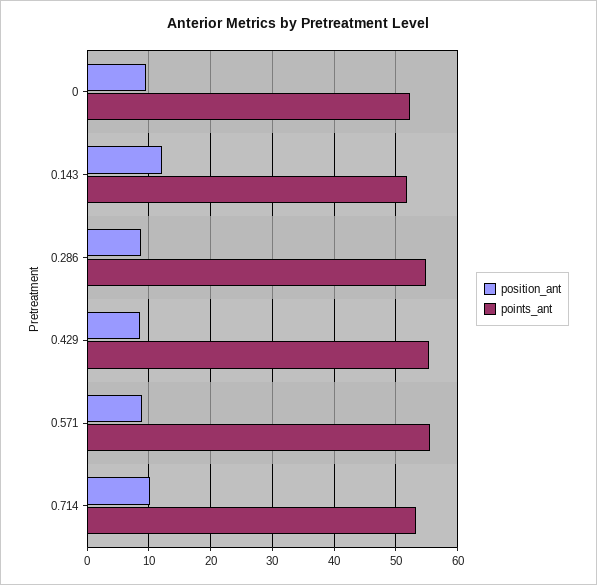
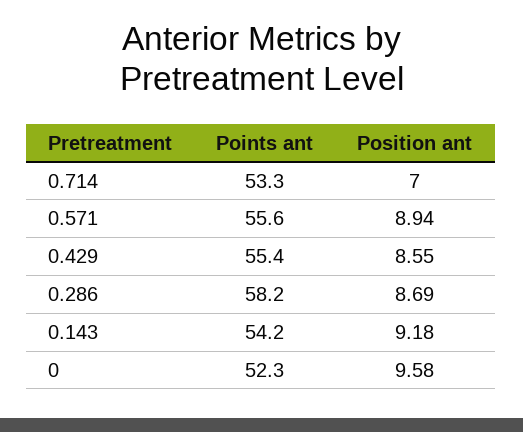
position_ant, 0.143: 12 -> 9.18
points_ant, 0.143: 52 -> 54.2
points_ant, 0.286: 55 -> 58.2
position_ant, 0.714: 10 -> 7

